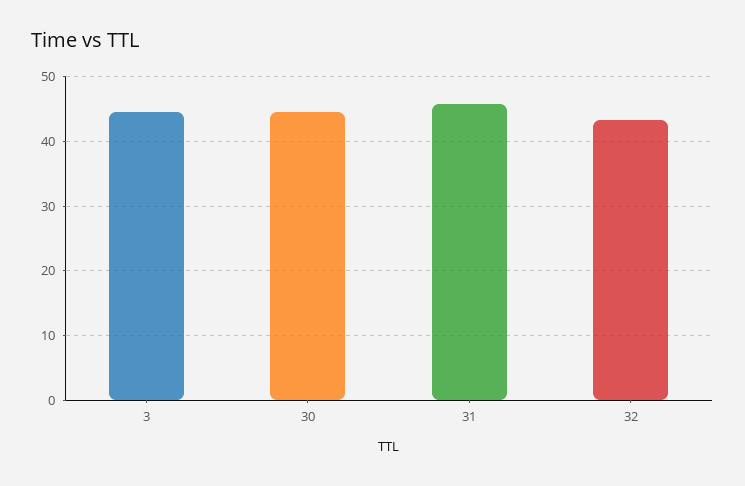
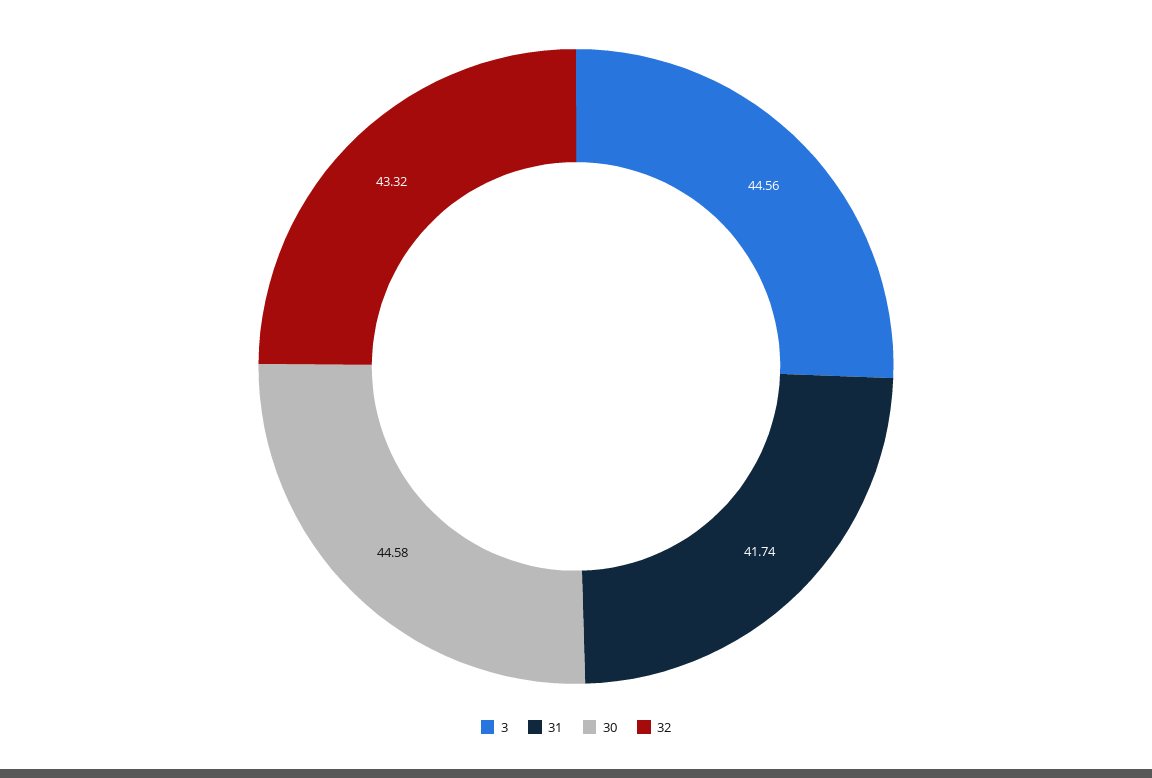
31: 46 -> 41.74

